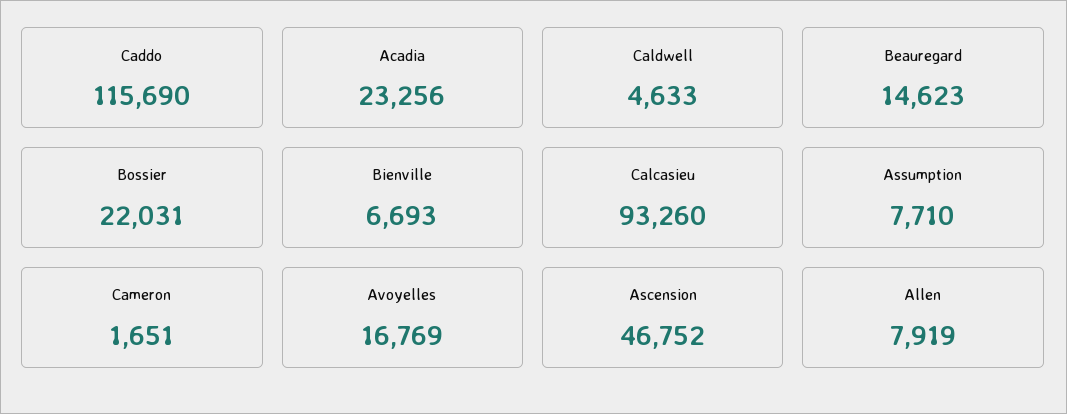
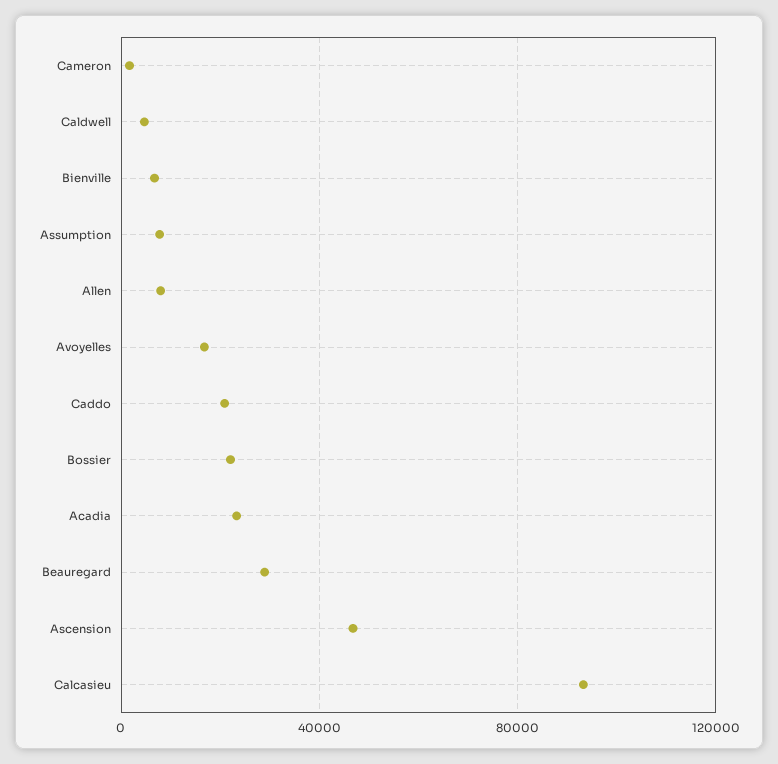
Caddo: 115690 -> 20000
Beauregard: 14623 -> 30000

